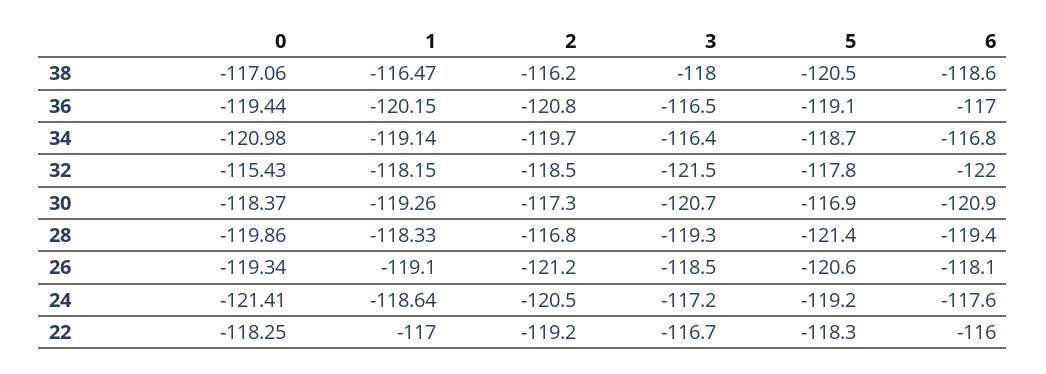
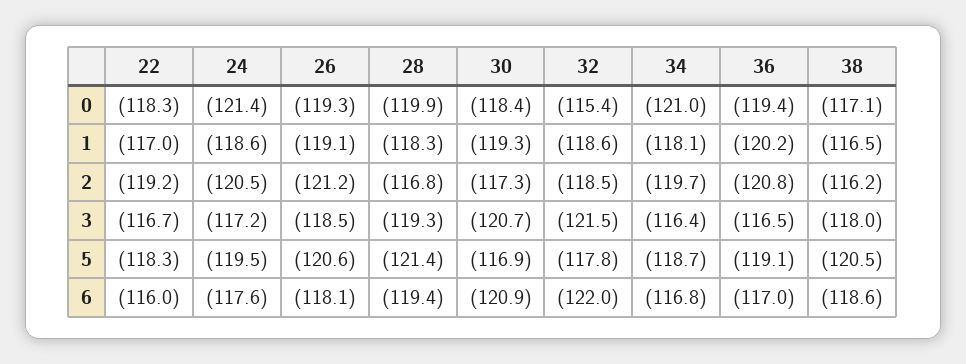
1, 34: -119.14 -> -118.1
1, 32: -118.15 -> -118.6
5, 24: -119.2 -> -119.5

